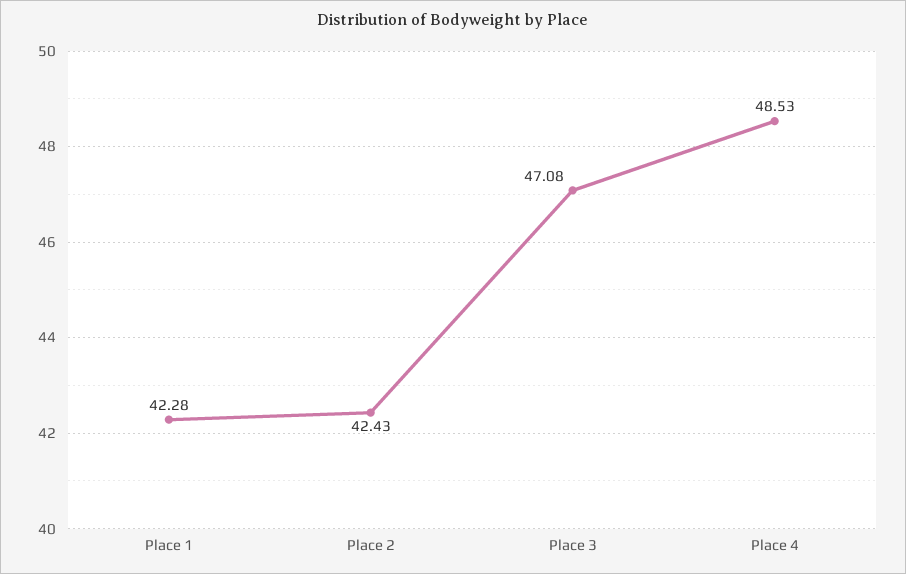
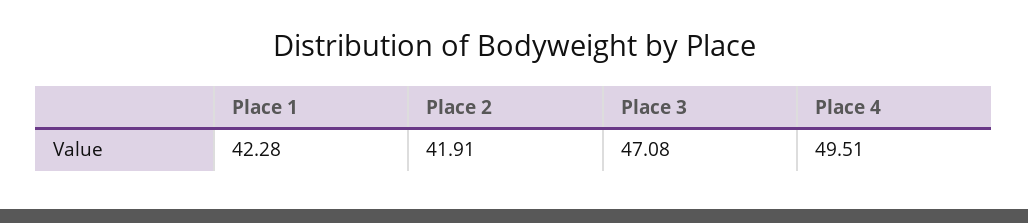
Place 2: 42.43 -> 41.91
Place 4: 48.53 -> 49.51

